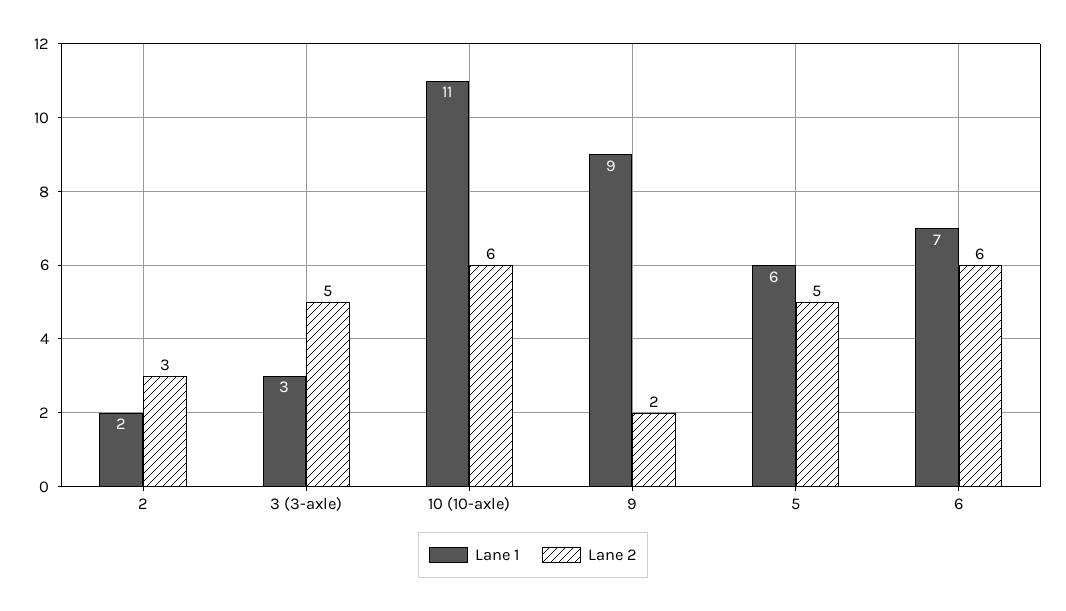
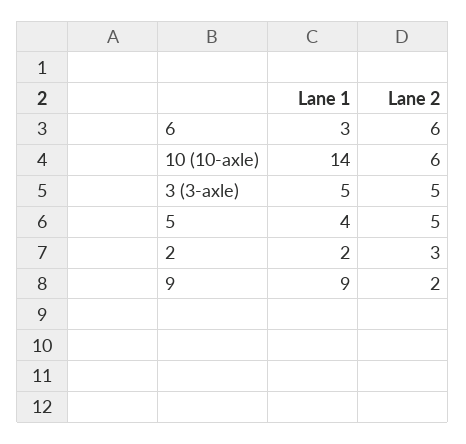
Lane 1, 3 (3-axle): 3 -> 5
Lane 1, 10 (10-axle): 11 -> 14
Lane 1, 5: 6 -> 4
Lane 1, 6: 7 -> 3

